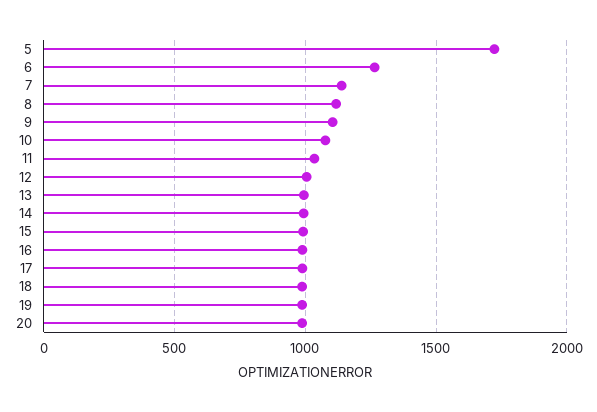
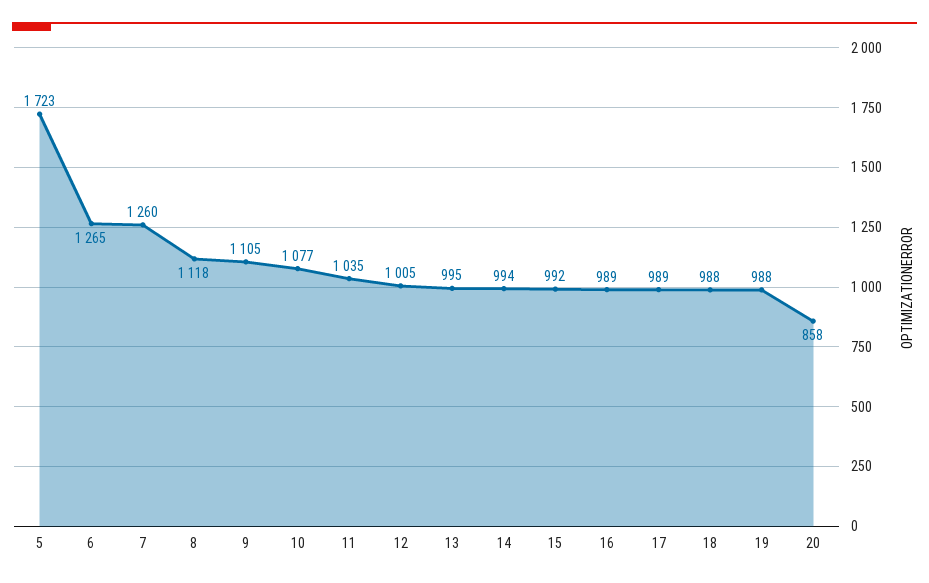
7: 1150 -> 1260
20: 1000 -> 858

